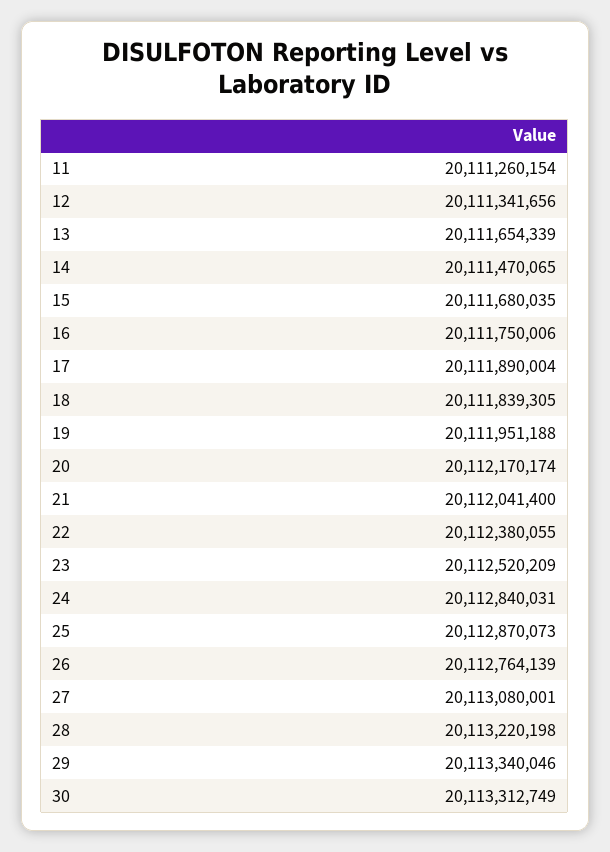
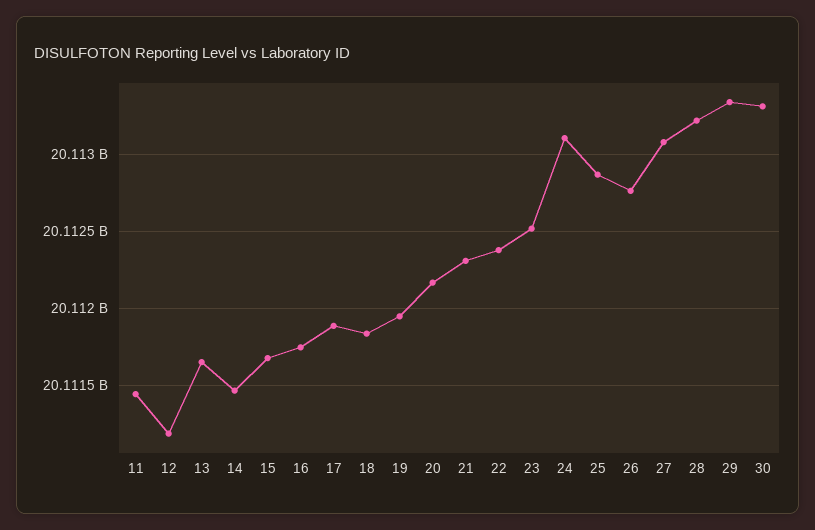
11: 20111260154 -> 20111450000
12: 20111341656 -> 20111200000
21: 20112041400 -> 20112300000
24: 20112840031 -> 20113100000

